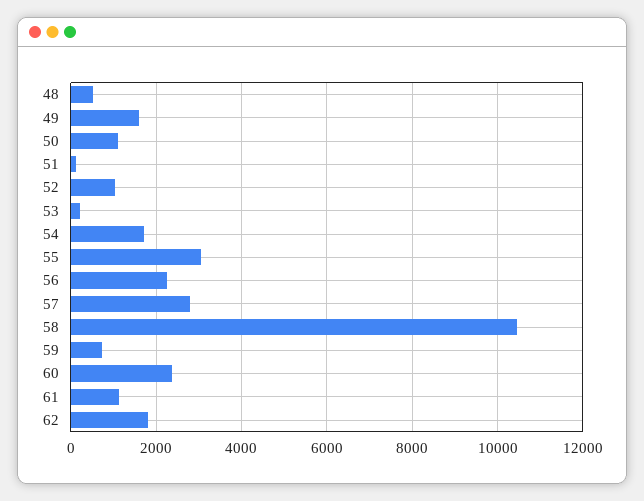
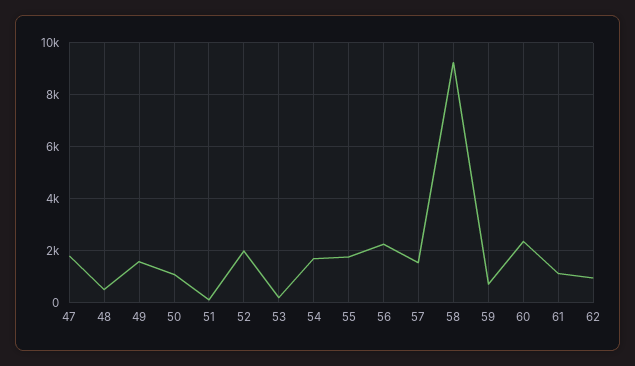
52: 1000 -> 2000
55: 3000 -> 1750
57: 2800 -> 1500
58: 10400 -> 9250
62: 1800 -> 1000
47: none -> 1750

